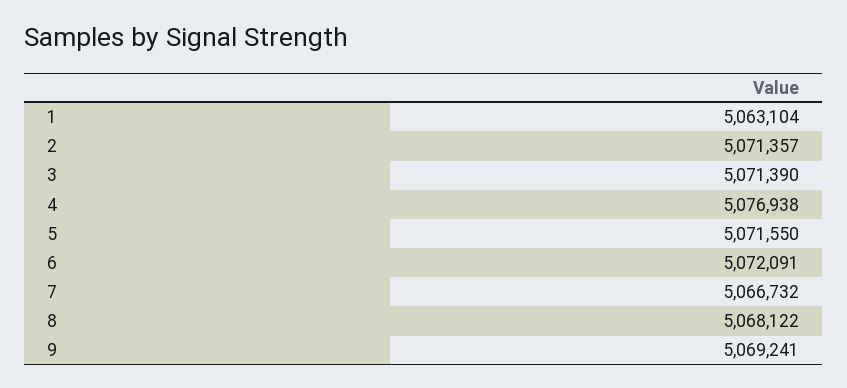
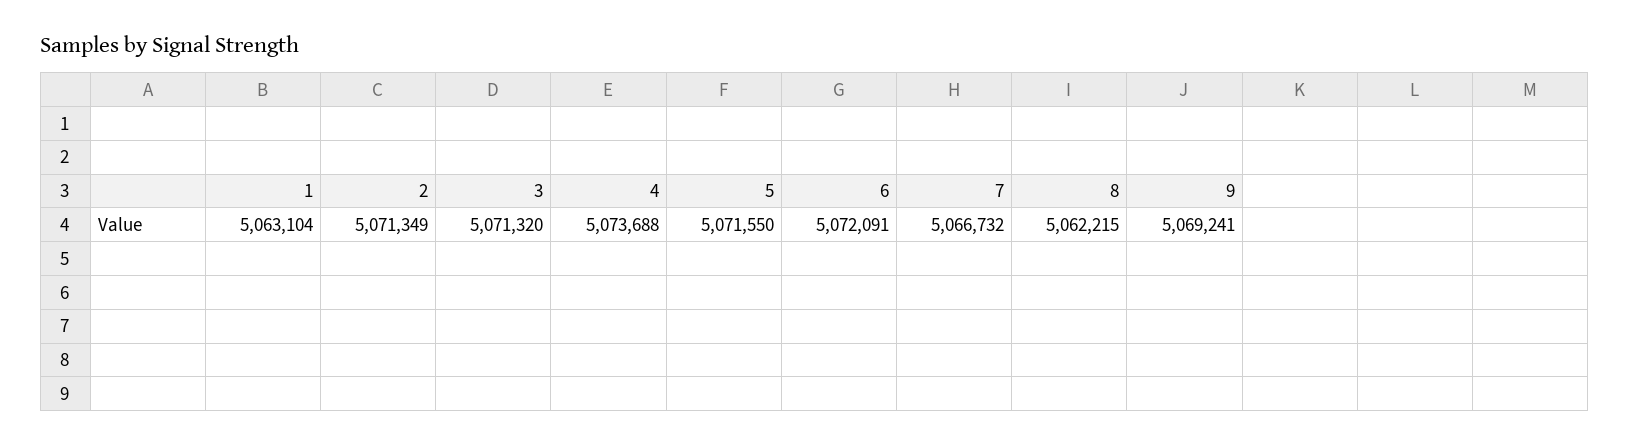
2: 5071357 -> 5071349
3: 5071390 -> 5071320
4: 5076938 -> 5073688
8: 5068122 -> 5062215

